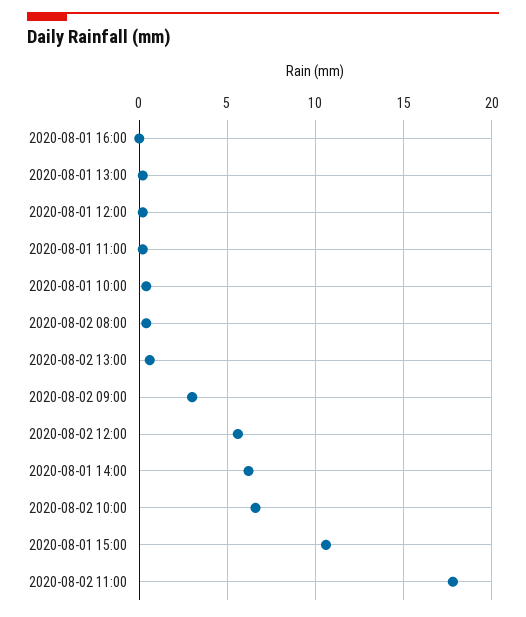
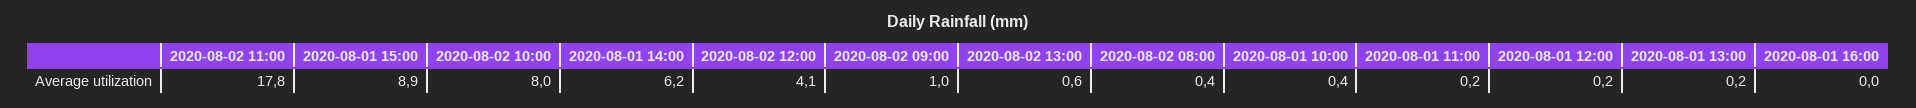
2020-08-02 09:00: 3 -> 1
2020-08-02 12:00: 5.5 -> 4.1
2020-08-02 10:00: 6.5 -> 8
2020-08-01 15:00: 10.5 -> 8.9

